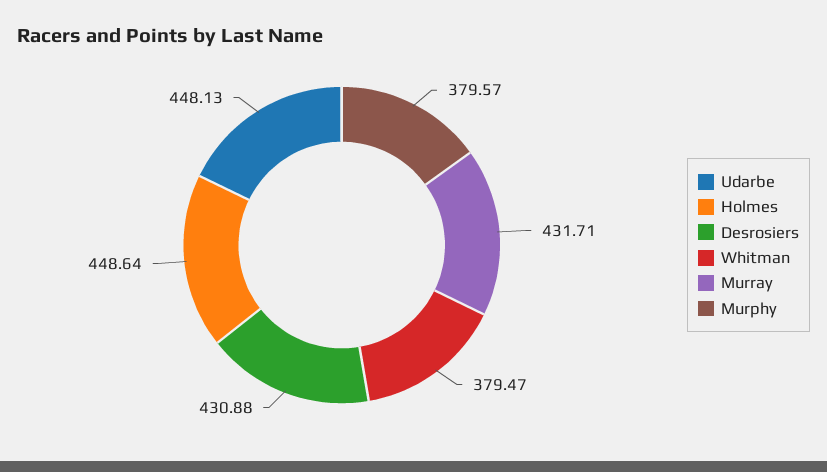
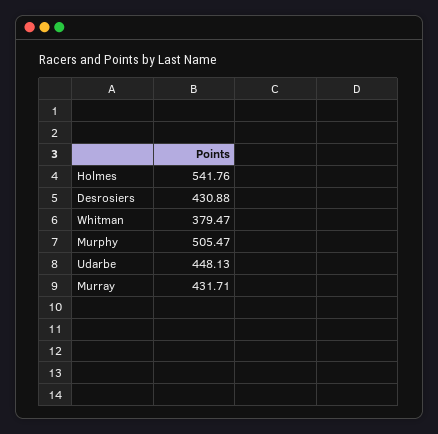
Holmes: 448.64 -> 541.76
Murphy: 379.57 -> 505.47

